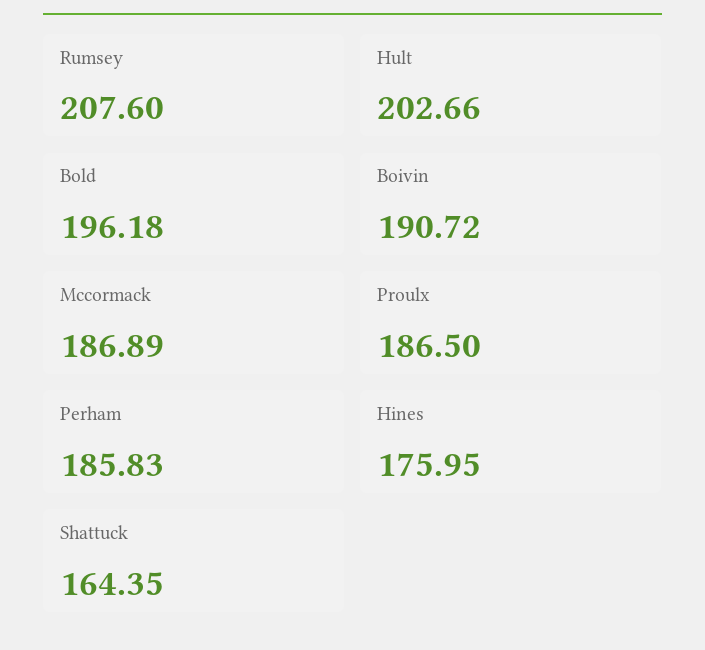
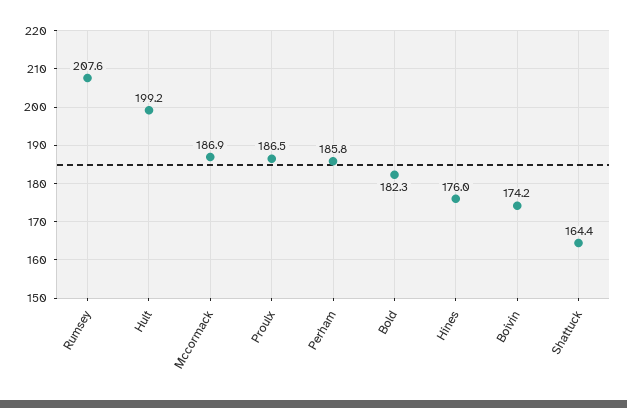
Hult: 202.66 -> 199.2
Bold: 196.18 -> 182.3
Boivin: 190.72 -> 174.2

